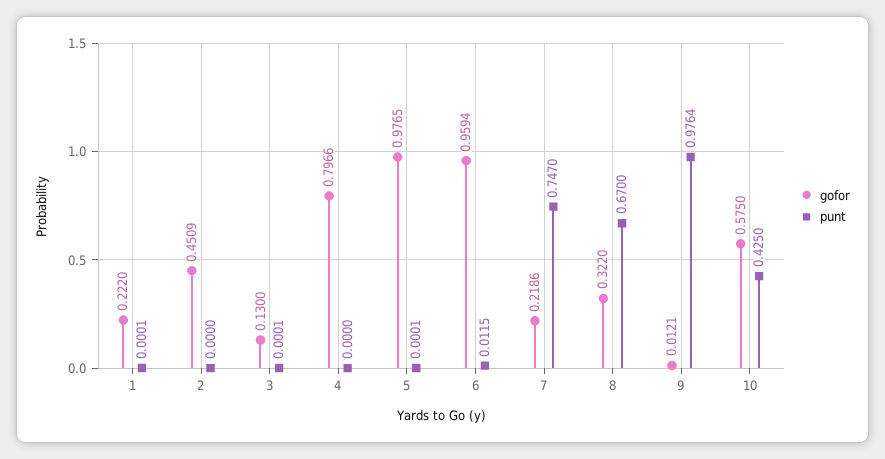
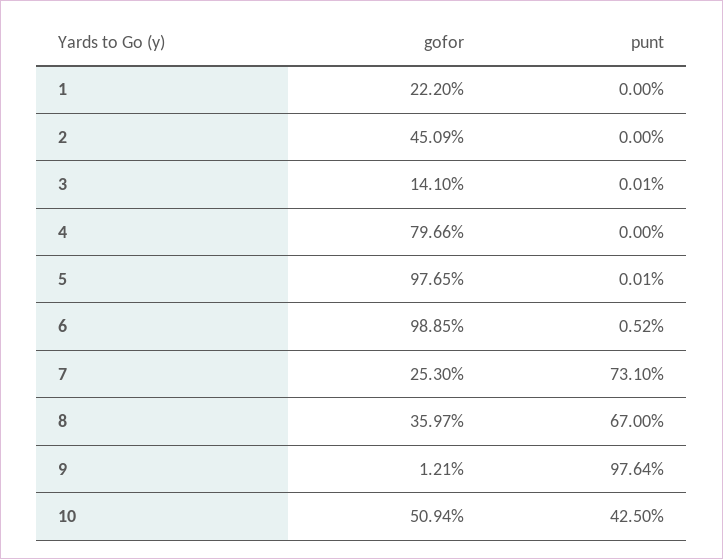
punt, 1: 0.0001 -> 0
gofor, 3: 0.13 -> 0.141
gofor, 6: 0.9594 -> 0.9885
punt, 6: 0.0115 -> 0.0052
gofor, 7: 0.2186 -> 0.253
punt, 7: 0.747 -> 0.731
gofor, 8: 0.322 -> 0.3597
gofor, 10: 0.575 -> 0.5094

